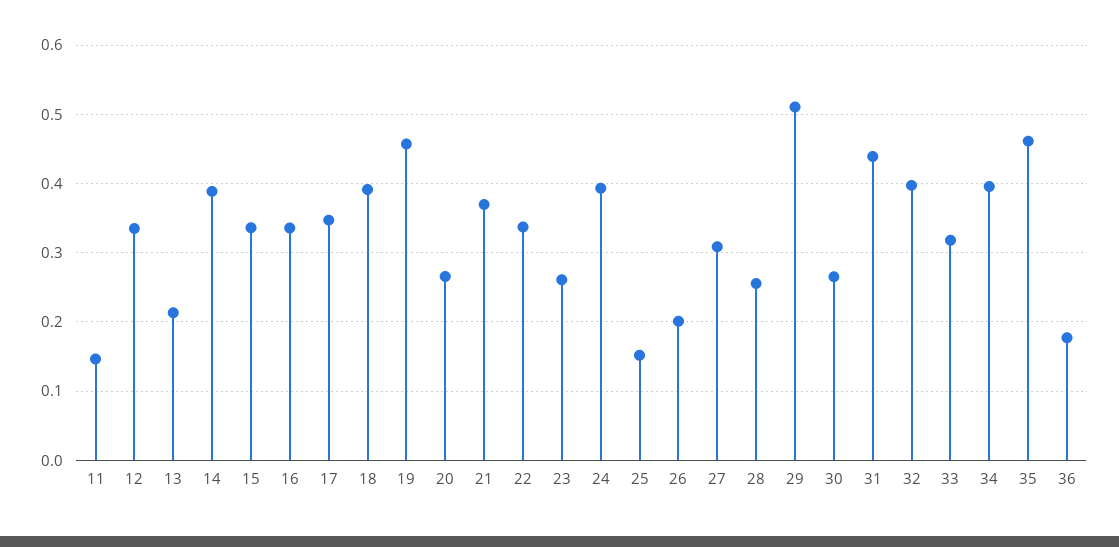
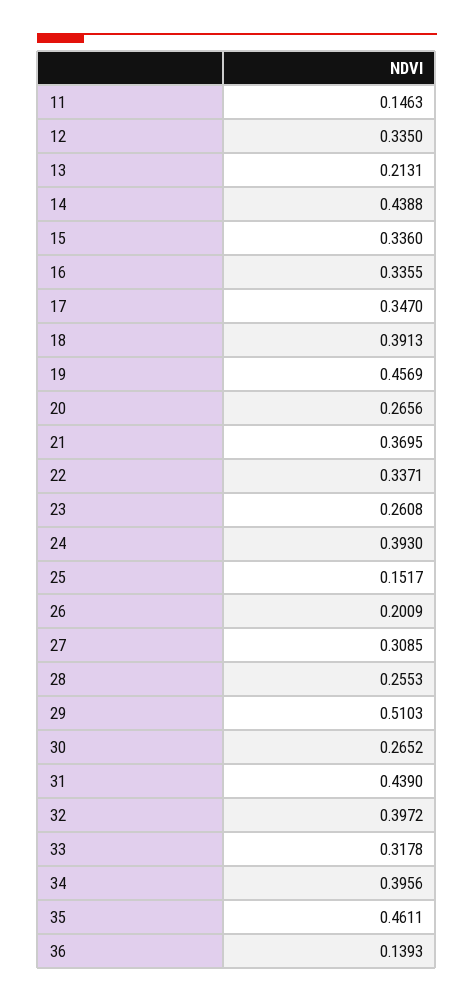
14: 0.39 -> 0.4388
36: 0.18 -> 0.1393

